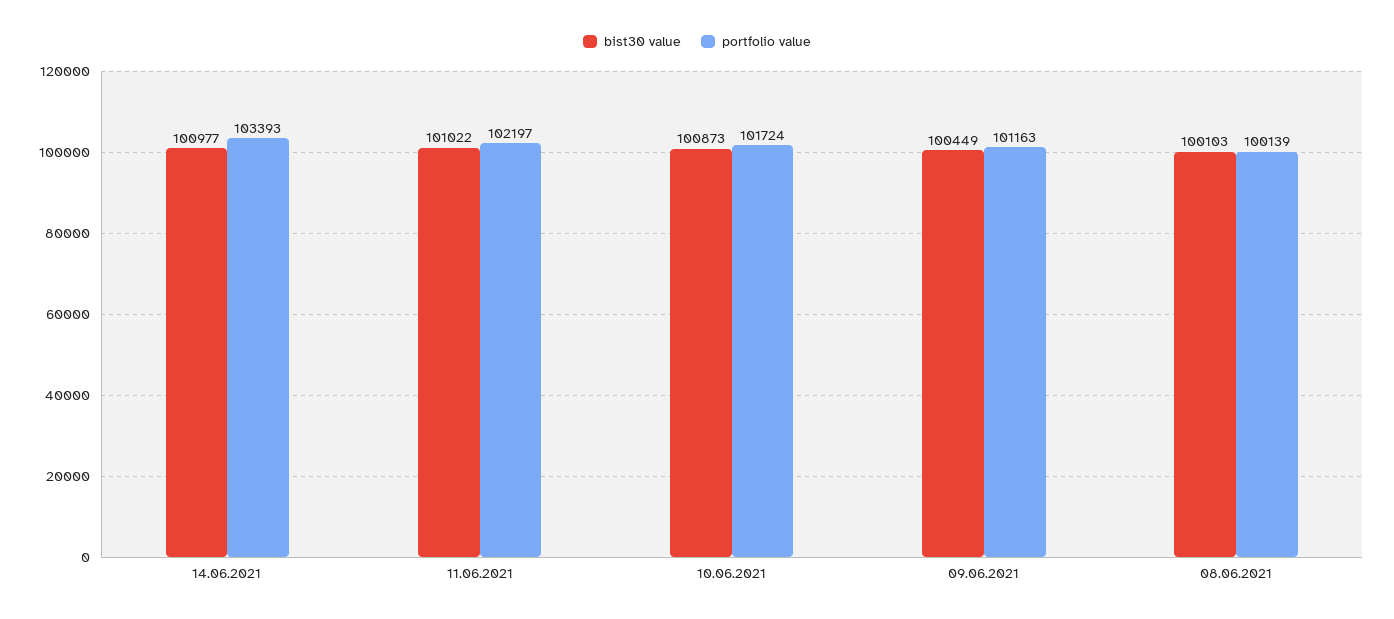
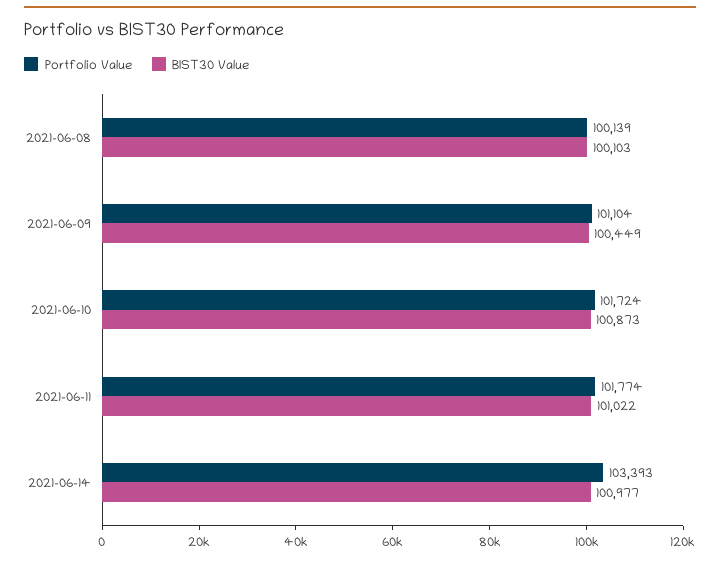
portfolio value, 11.06.2021: 102197 -> 101774
portfolio value, 09.06.2021: 101163 -> 101104

